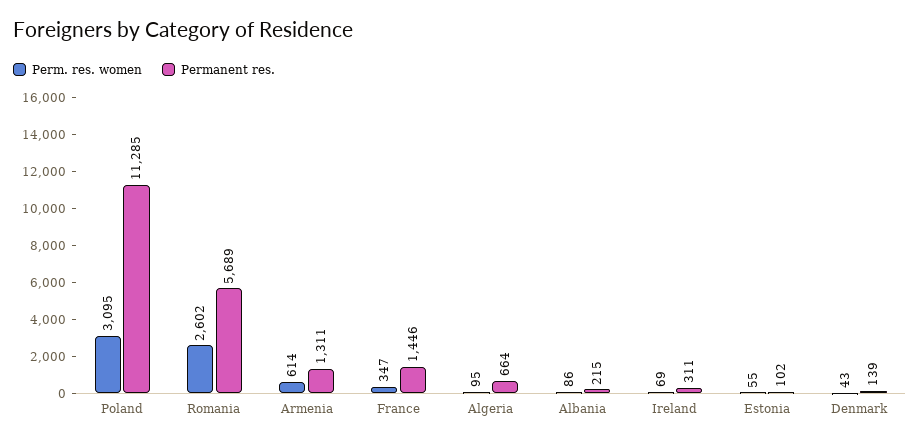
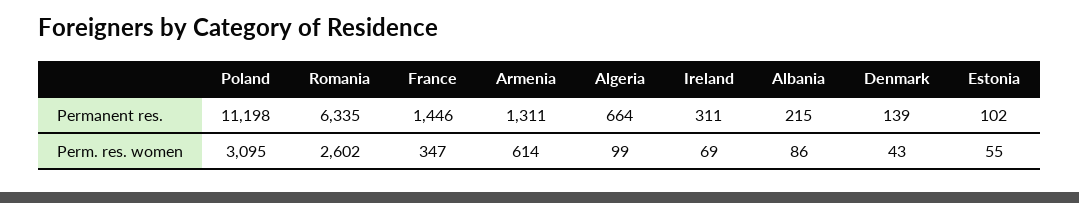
Permanent res., Poland: 11285 -> 11198
Permanent res., Romania: 5689 -> 6335
Perm. res. women, Algeria: 95 -> 99

